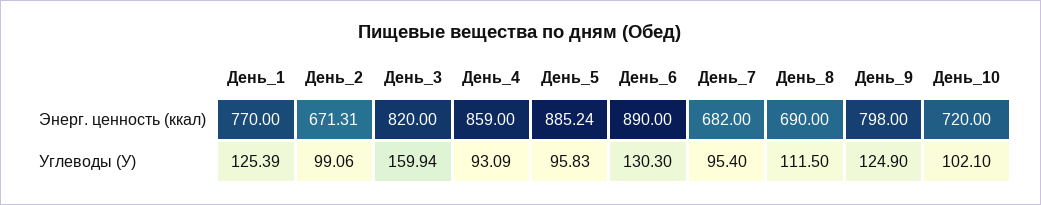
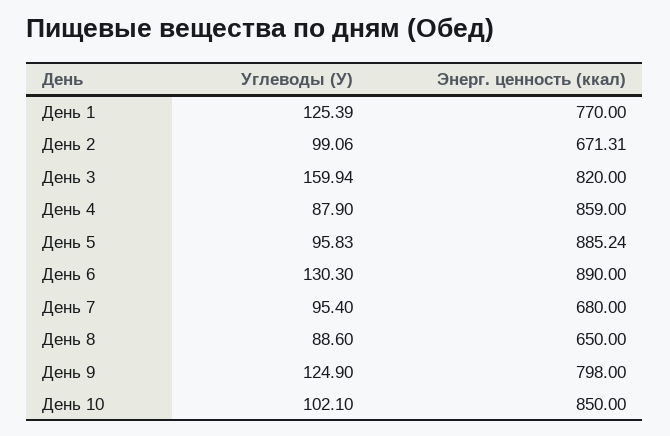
День_7, Энерг. ценность (ккал): 682 -> 680
День_8, Энерг. ценность (ккал): 690 -> 650
День_10, Энерг. ценность (ккал): 720 -> 850
День_4, Углеводы (У): 93.09 -> 87.9
День_8, Углеводы (У): 111.5 -> 88.6

